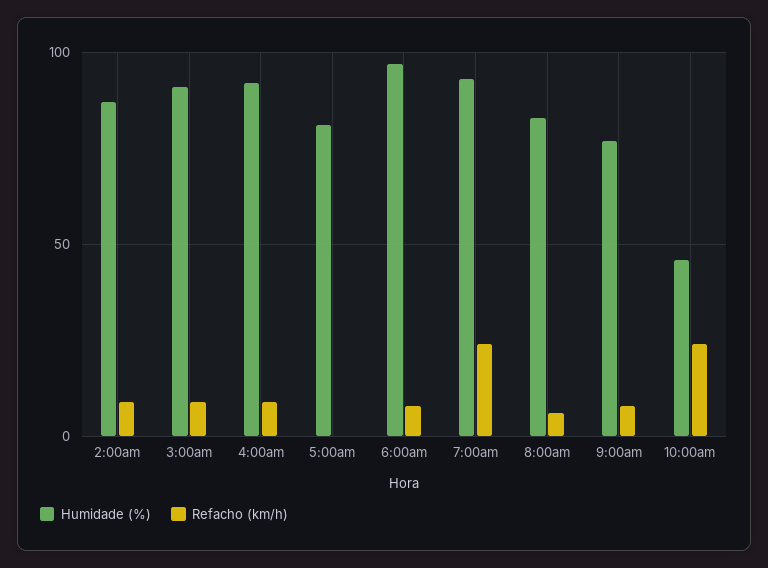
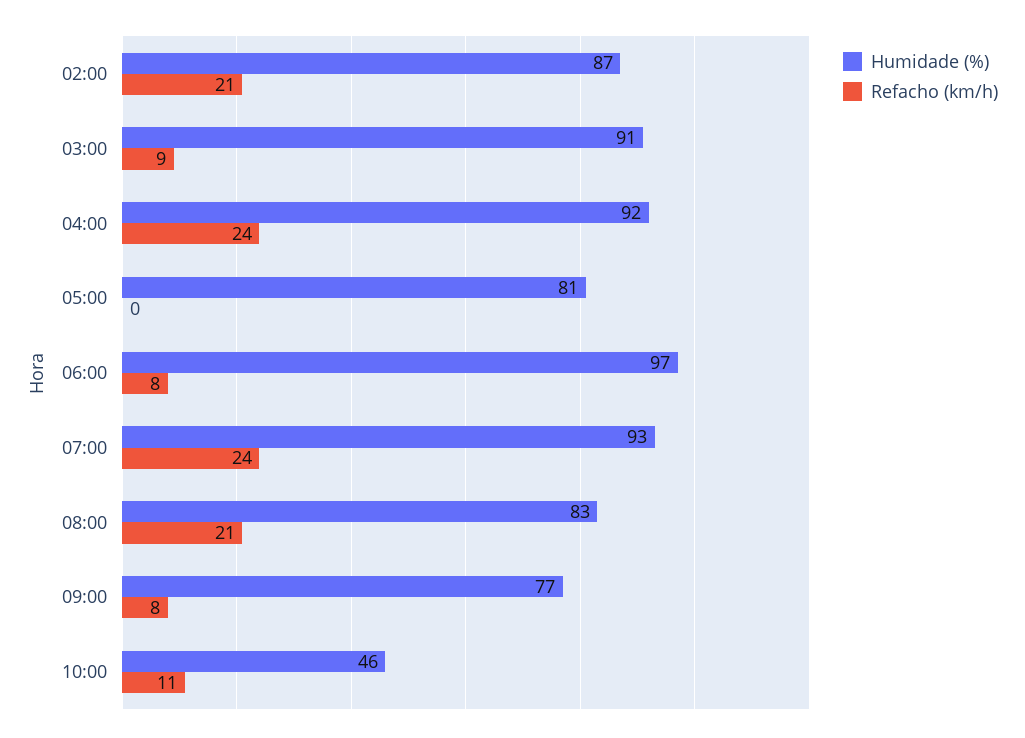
Refacho (km/h), 2:00am: 10 -> 21
Refacho (km/h), 4:00am: 10 -> 24
Refacho (km/h), 8:00am: 5 -> 21
Refacho (km/h), 10:00am: 25 -> 11

